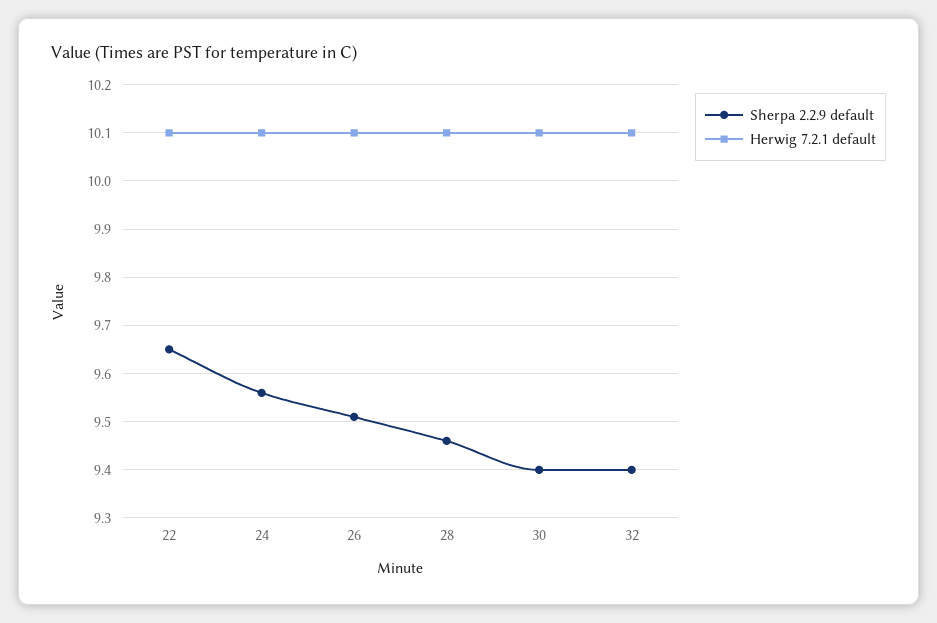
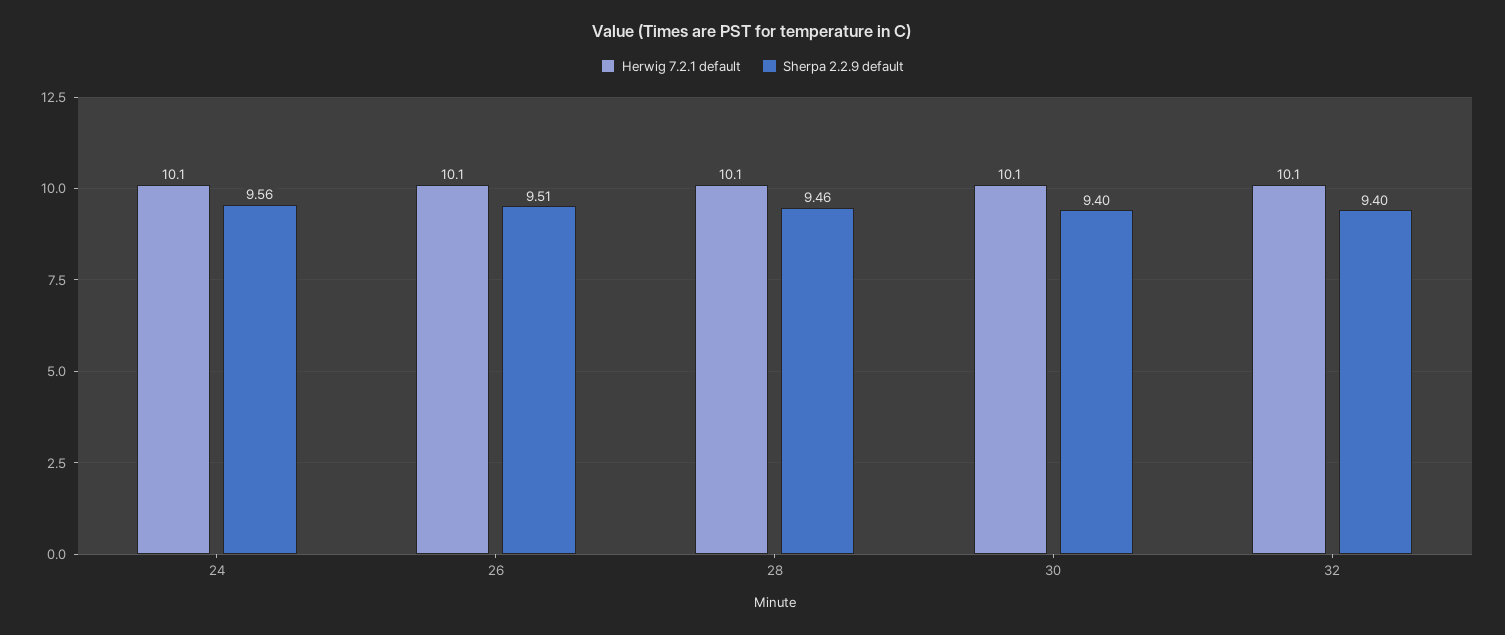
Sherpa 2.2.9 default, 22: 9.65 -> none
Herwig 7.2.1 default, 22: 10.1 -> none

